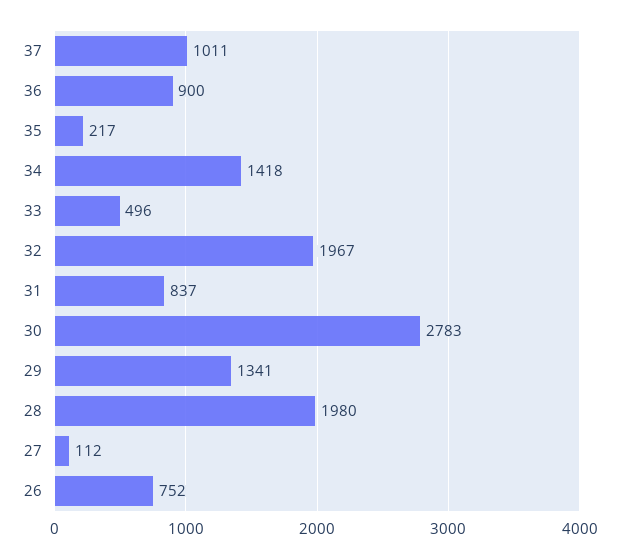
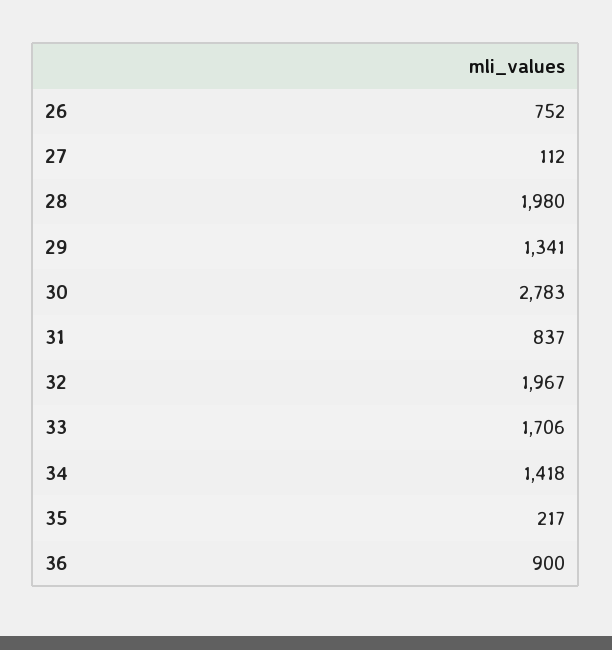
37: 1011 -> none
33: 496 -> 1706

